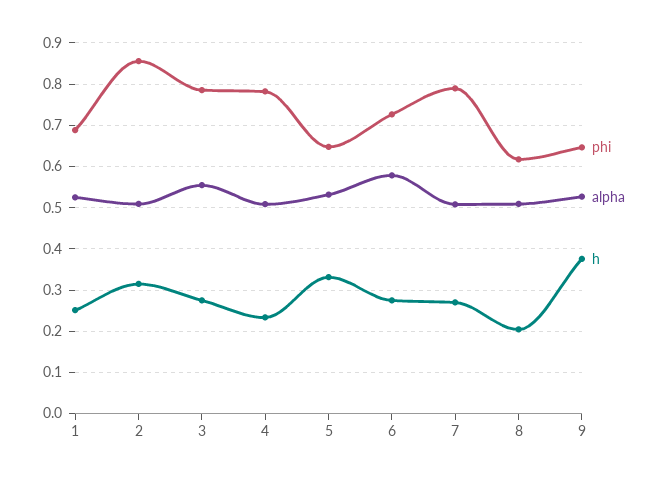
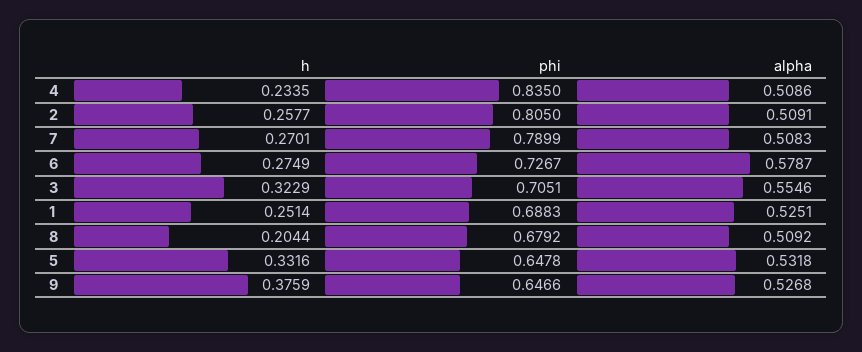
phi, 2: 0.86 -> 0.805
h, 2: 0.32 -> 0.2577
phi, 3: 0.78 -> 0.7051
h, 3: 0.28 -> 0.3229
phi, 4: 0.78 -> 0.835
phi, 8: 0.62 -> 0.6792

